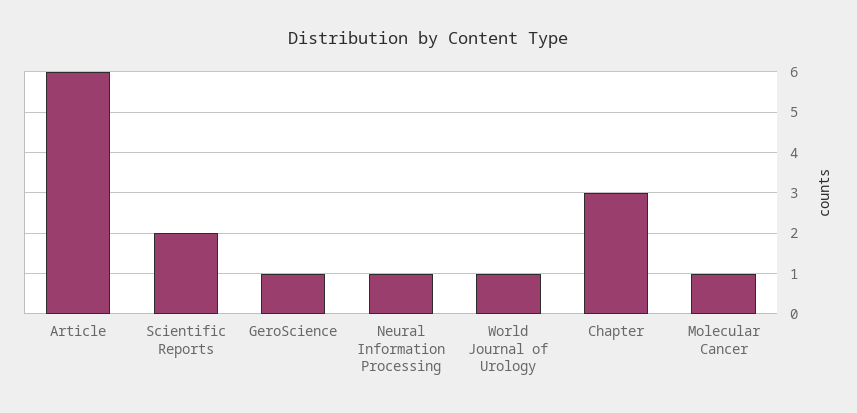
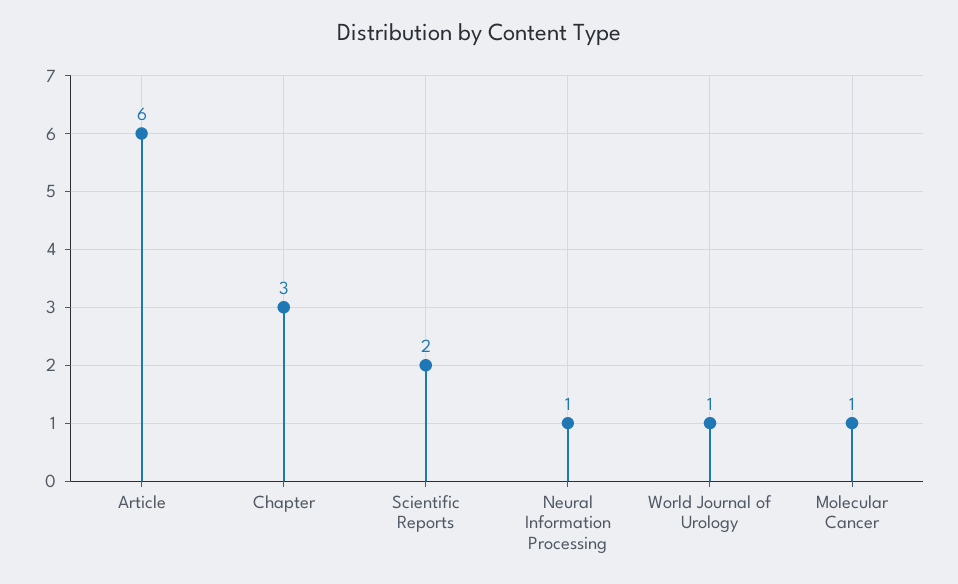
GeroScience: 1 -> none

